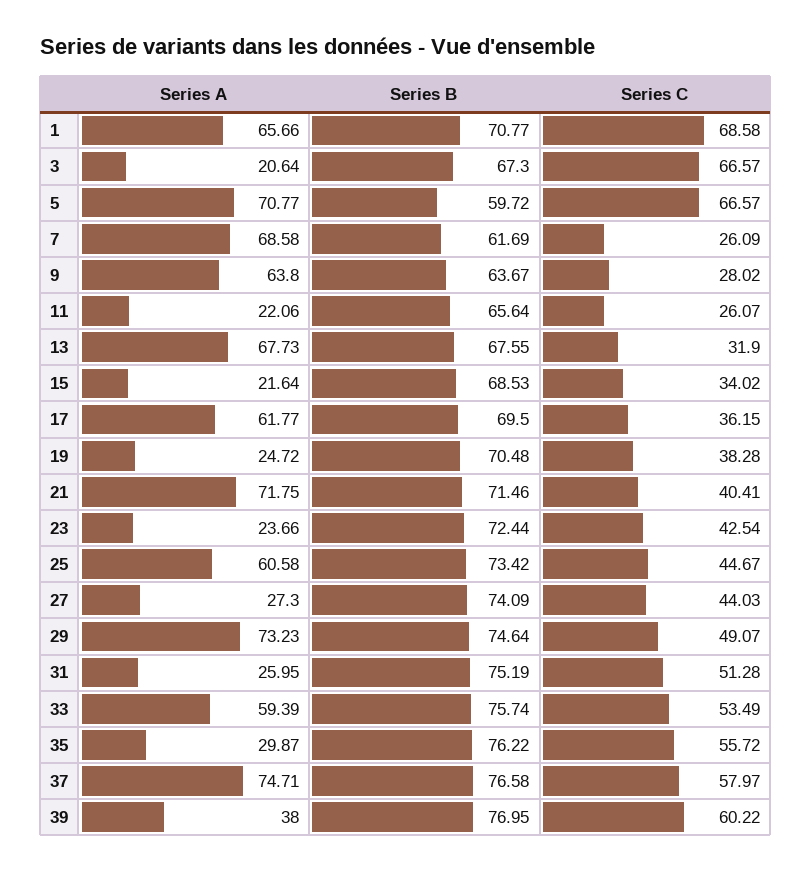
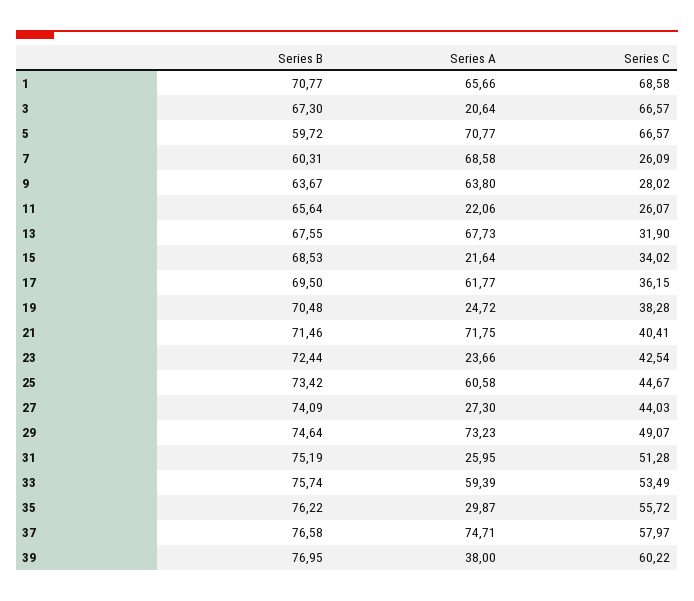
Series B, 7: 61.69 -> 60.31

